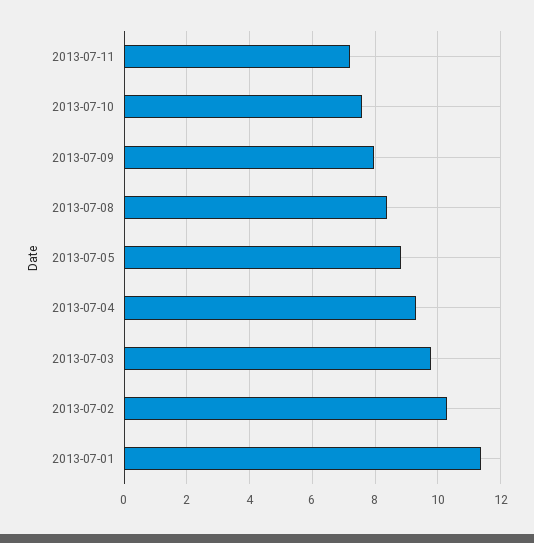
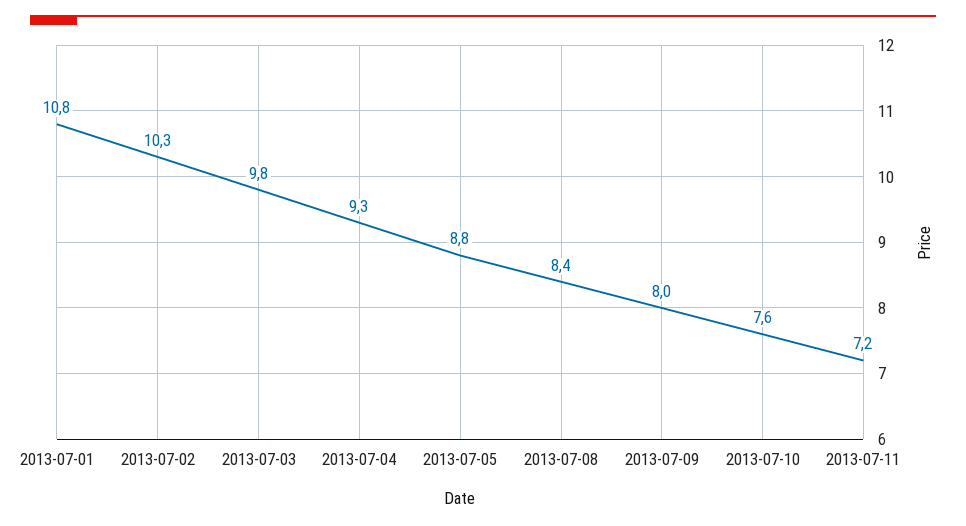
2013-07-01: 11.4 -> 10.8

